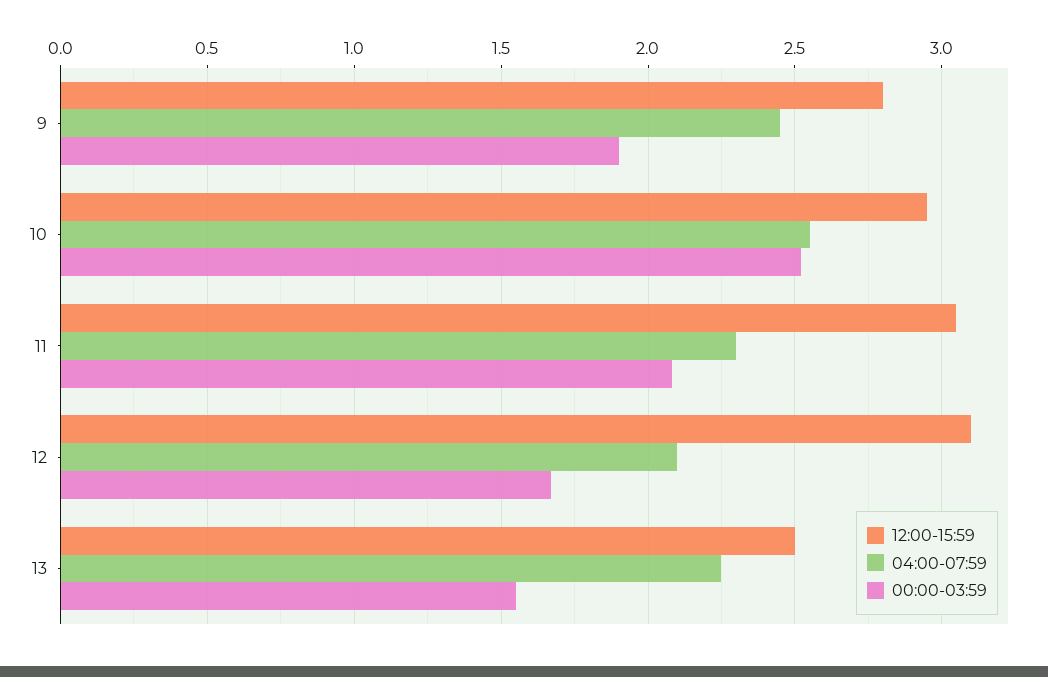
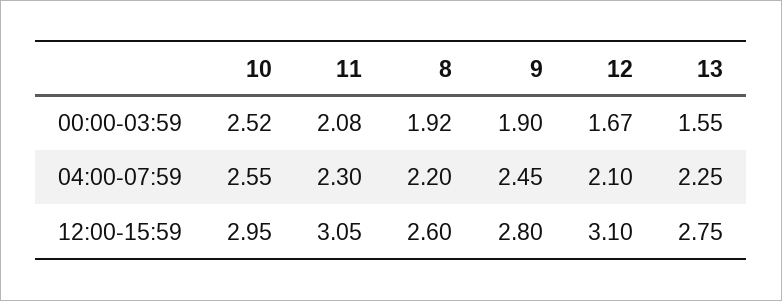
12:00-15:59, 13: 2.5 -> 2.75
00:00-03:59, 8: none -> 1.92
04:00-07:59, 8: none -> 2.2
12:00-15:59, 8: none -> 2.6

